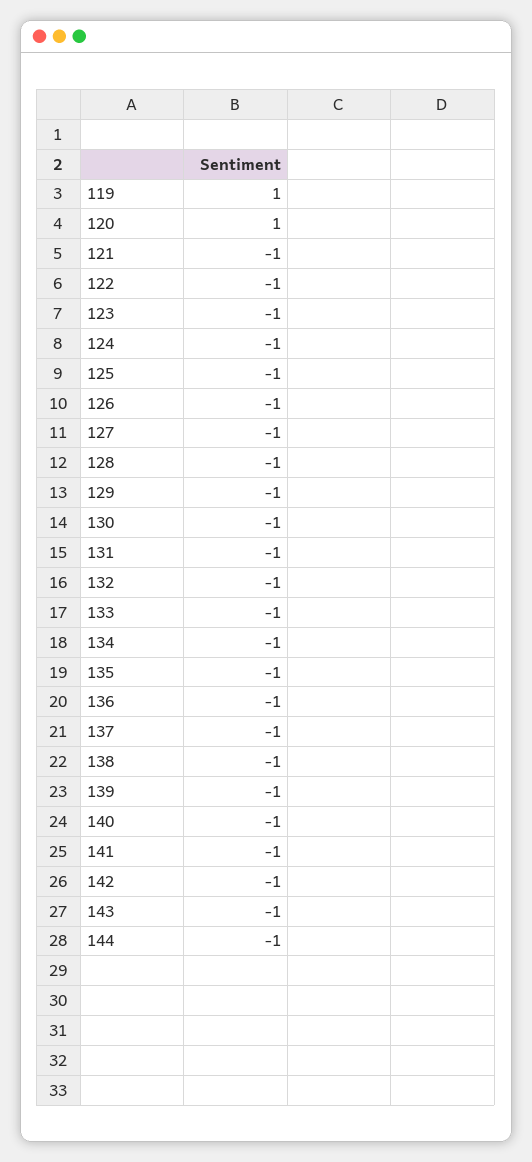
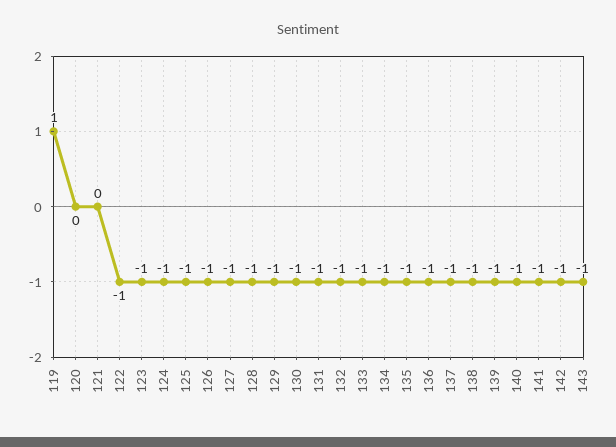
120: 1 -> 0
121: -1 -> 0
144: -1 -> none

